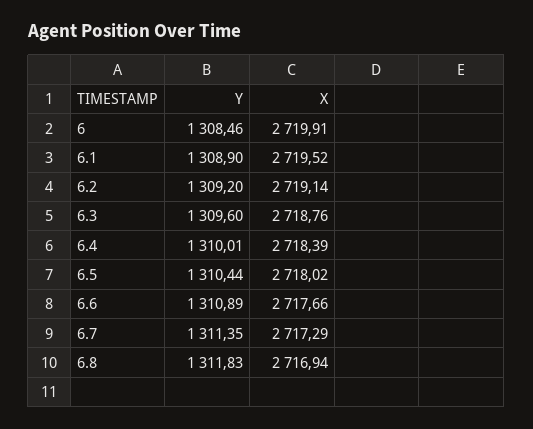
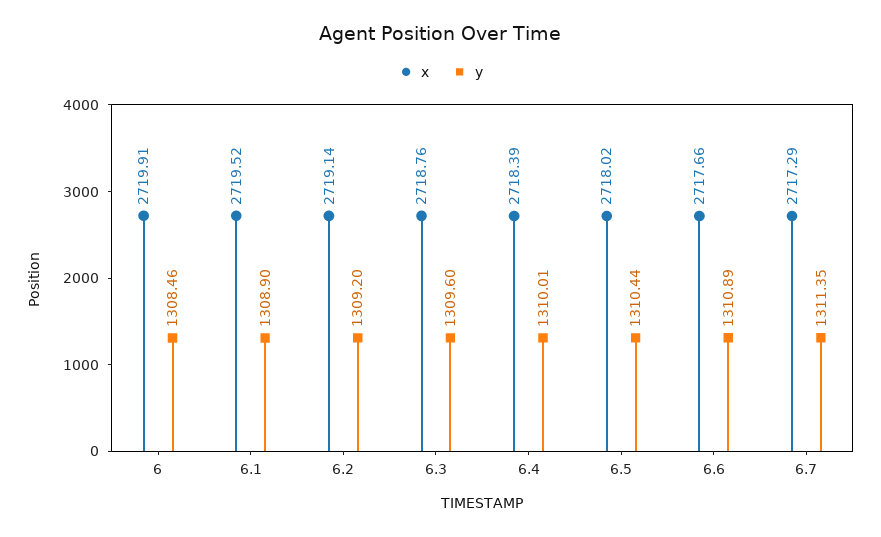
Y, 6.8: 1311.83 -> none
X, 6.8: 2716.94 -> none

